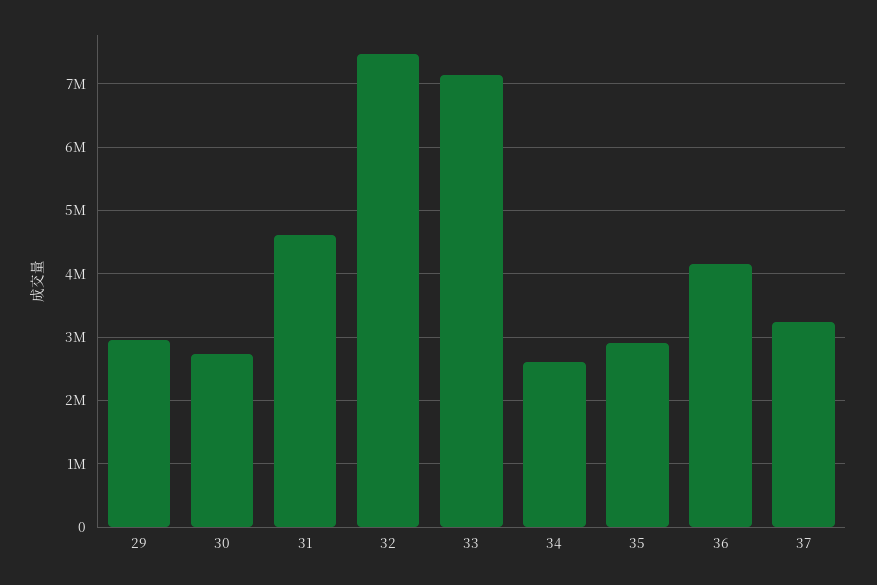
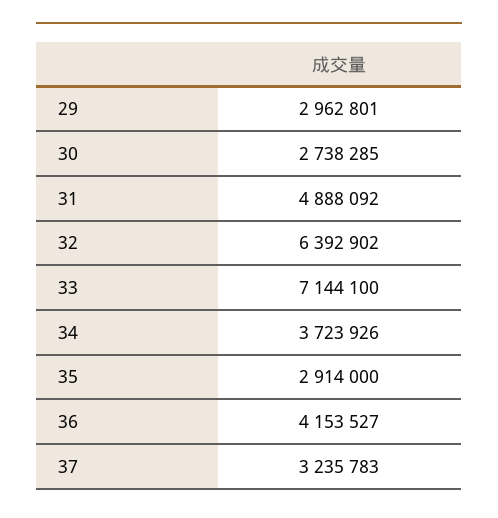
31: 4600000 -> 4888092
32: 7500000 -> 6392902
34: 2600000 -> 3723926

